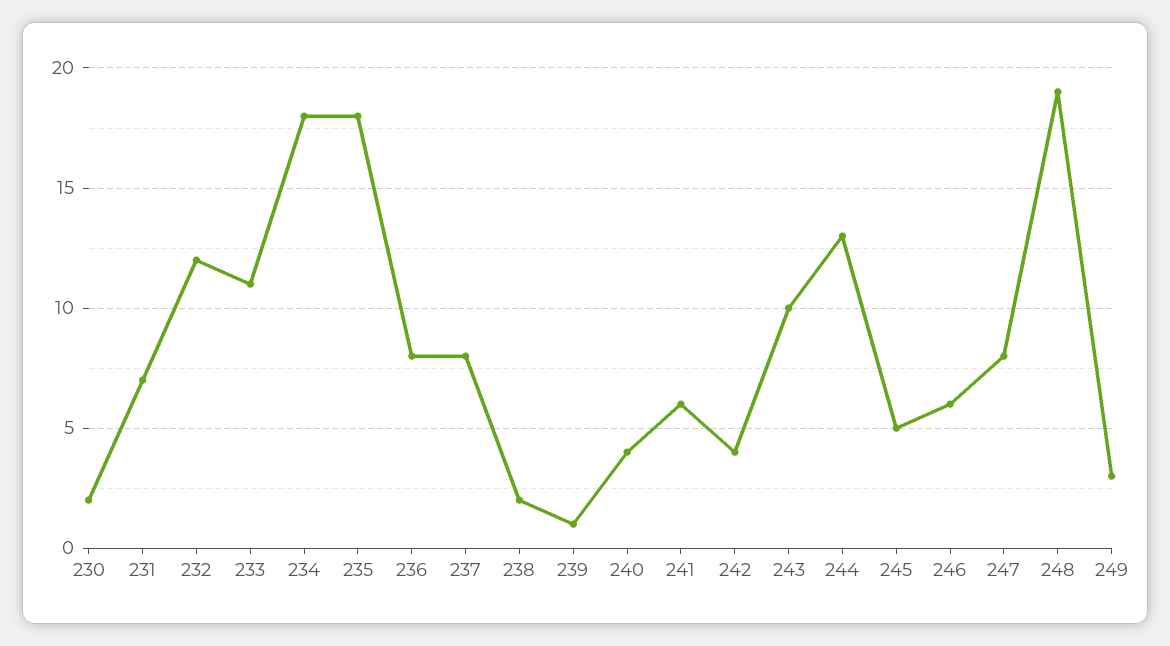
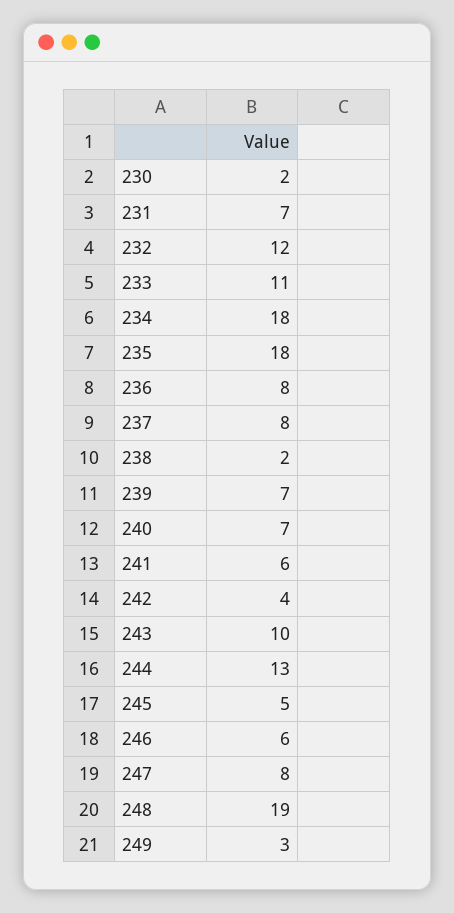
239: 1 -> 7
240: 4 -> 7

